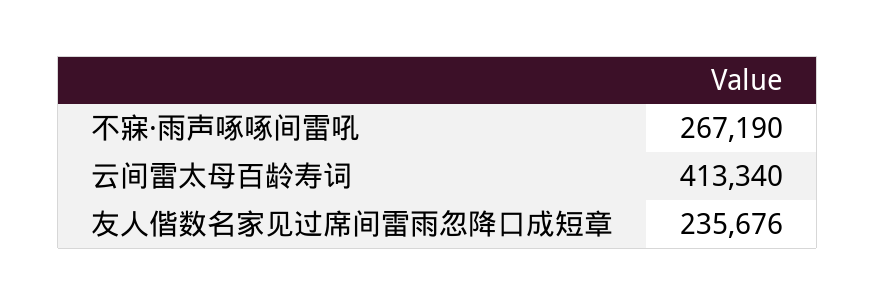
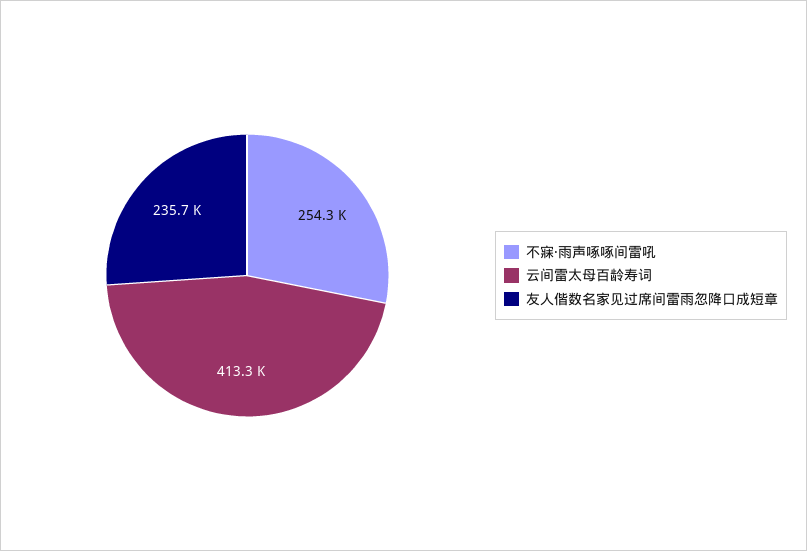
不寐·雨声啄啄间雷吼: 267190 -> 254300

